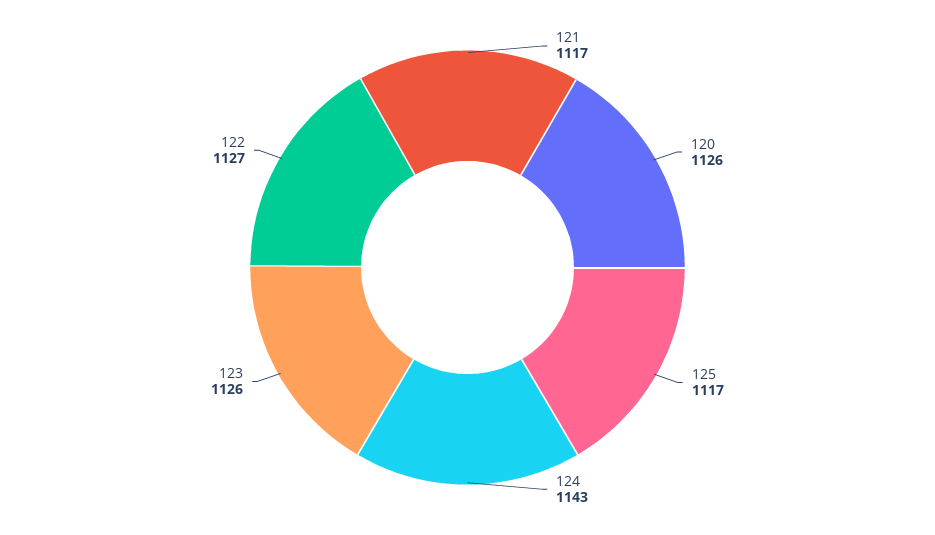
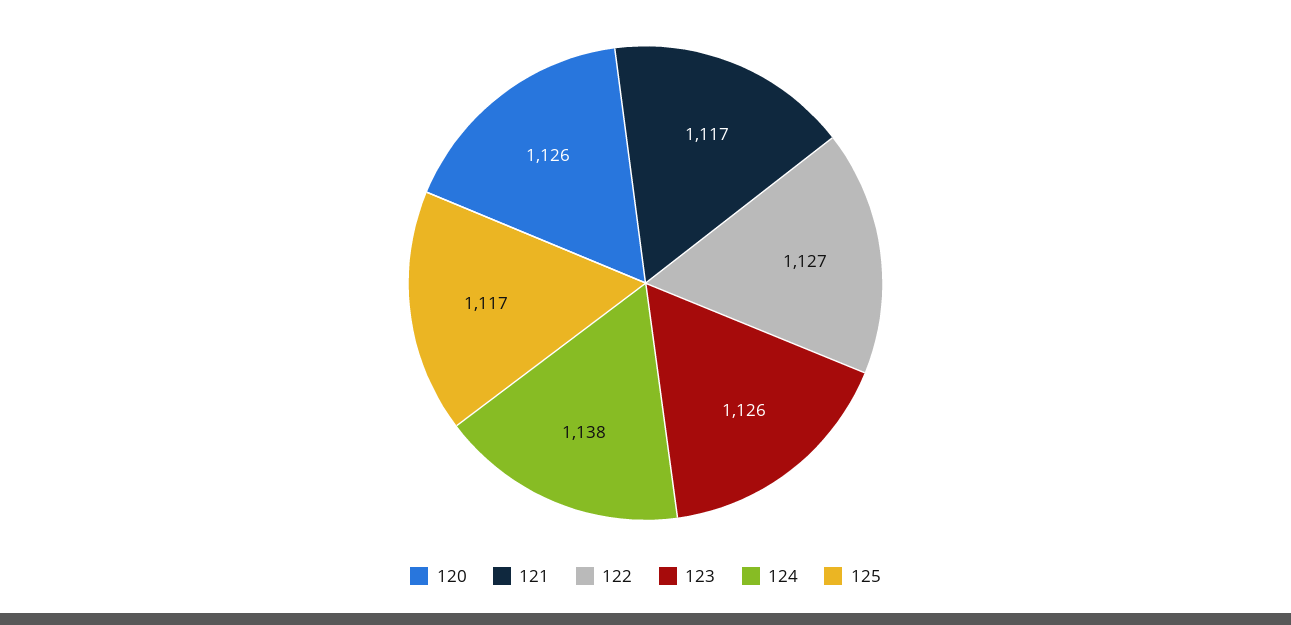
124: 1143 -> 1138

